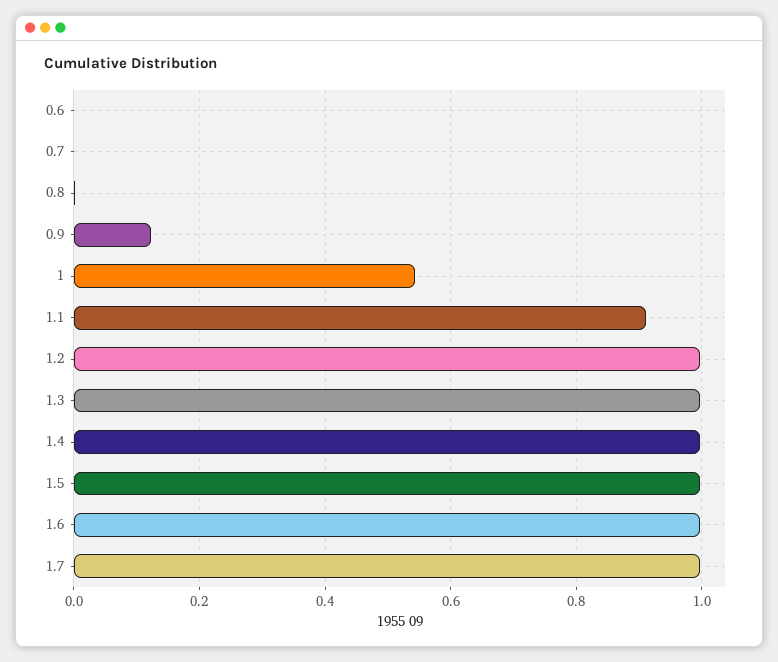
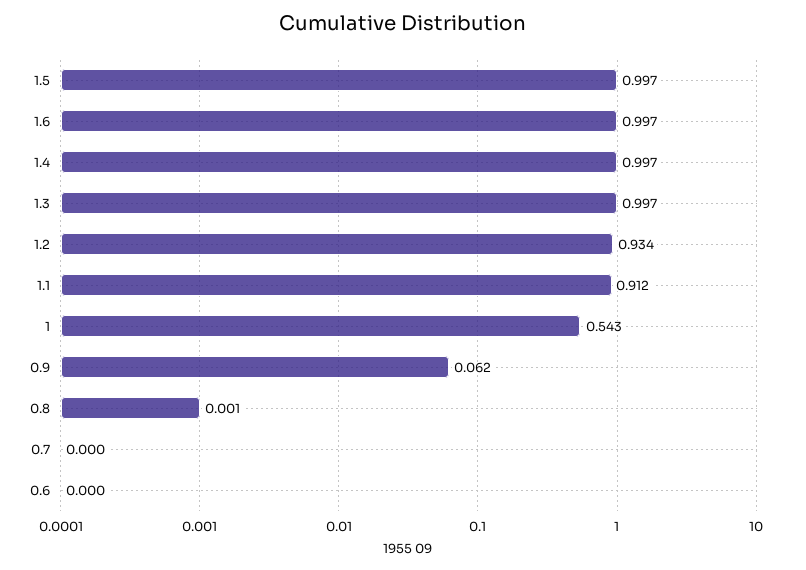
0.9: 0.12 -> 0.062
1.2: 1 -> 0.934
1.7: 1 -> none

